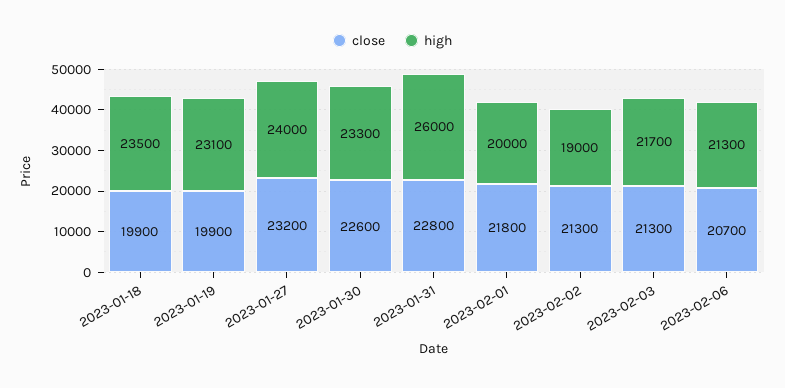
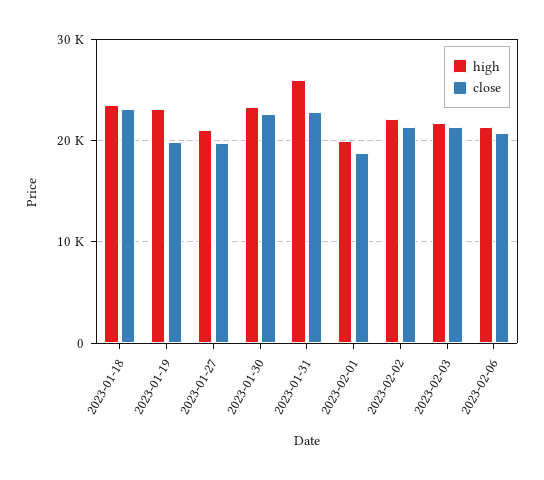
close, 2023-01-18: 19900 -> 23000
close, 2023-01-27: 23200 -> 20000
high, 2023-01-27: 24000 -> 21000
close, 2023-02-01: 21800 -> 19000
high, 2023-02-02: 19000 -> 22000

